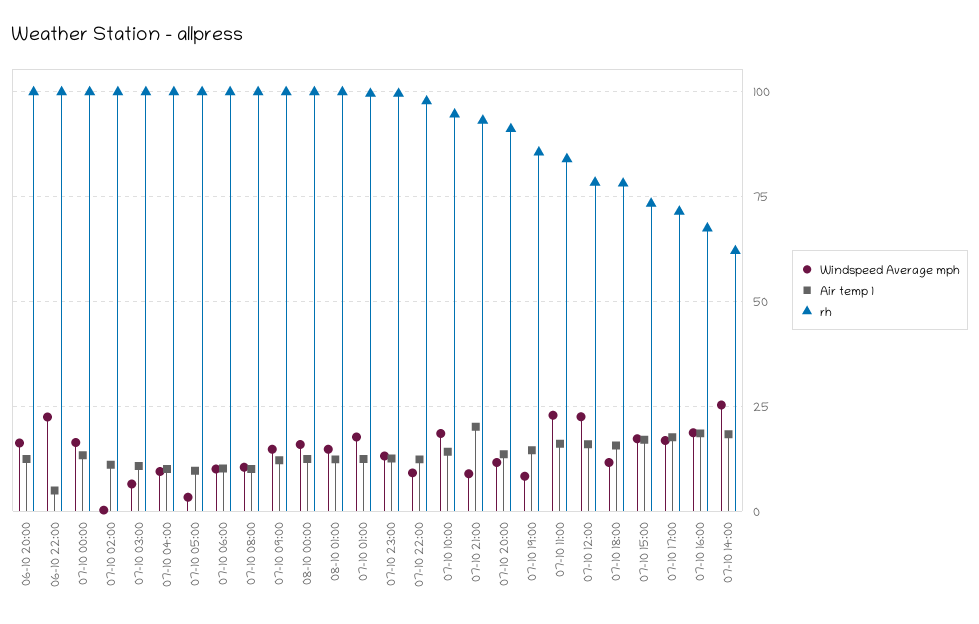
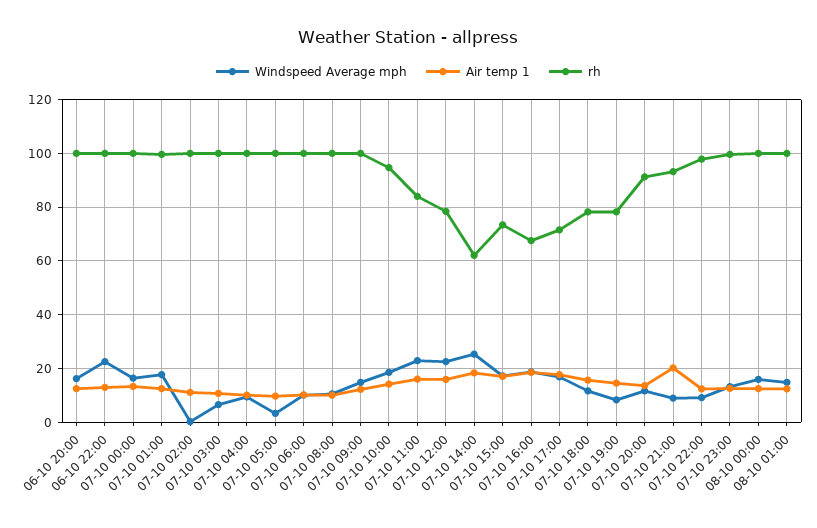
Air temp 1, 06-10 22:00: 5 -> 12.5
rh, 07-10 19:00: 85 -> 77.5

